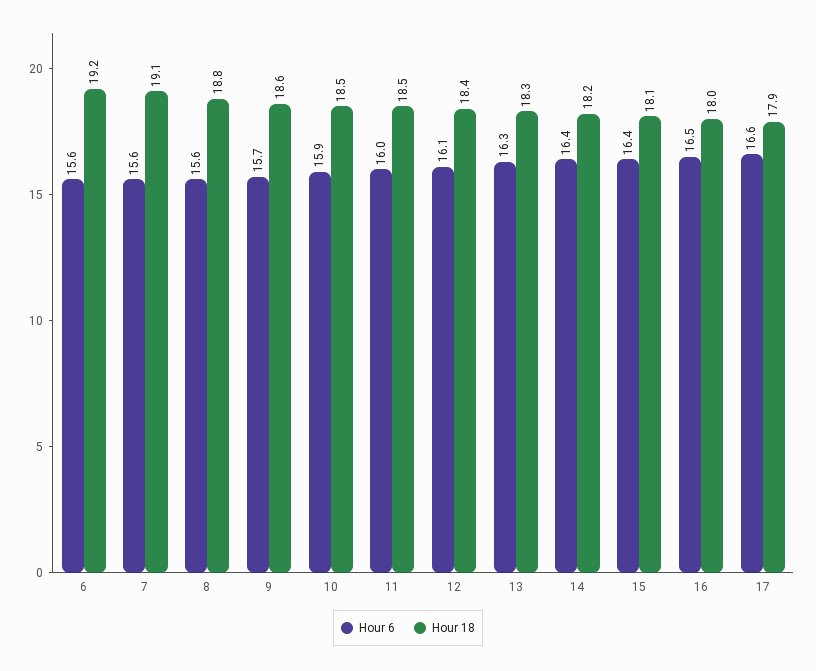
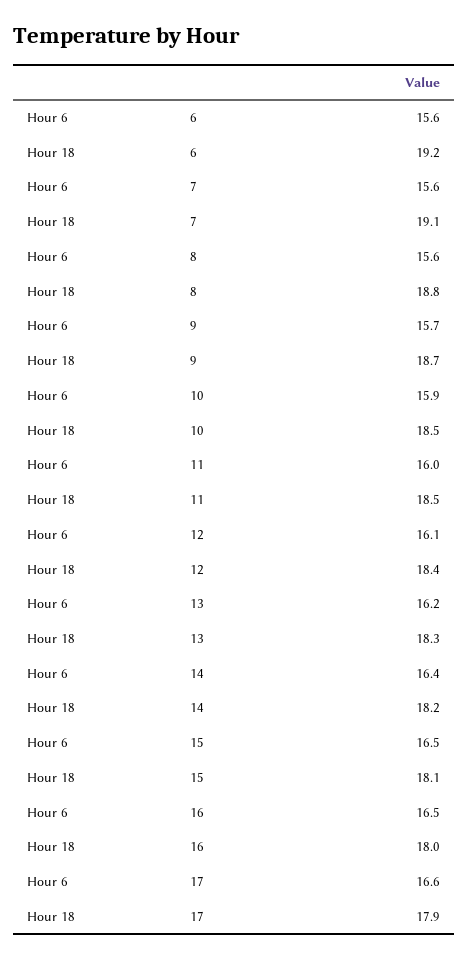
Hour 18, 9: 18.6 -> 18.7
Hour 6, 13: 16.3 -> 16.2
Hour 6, 15: 16.4 -> 16.5

